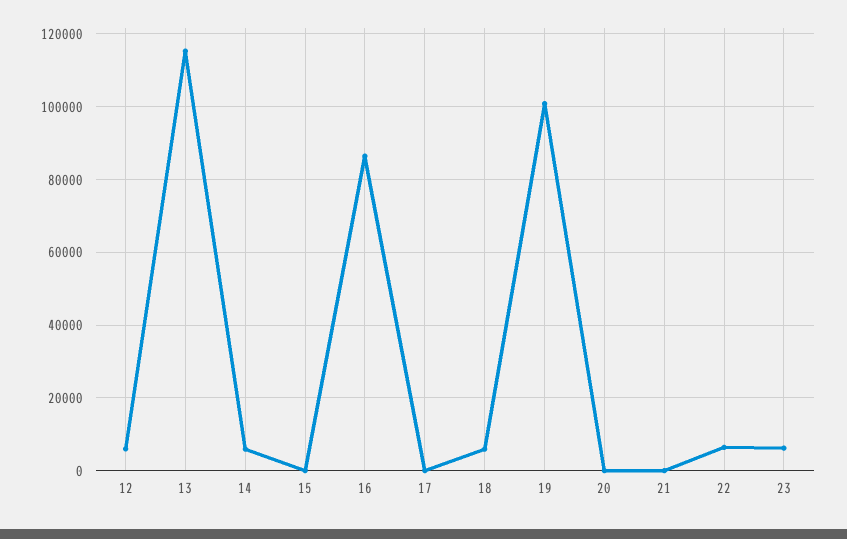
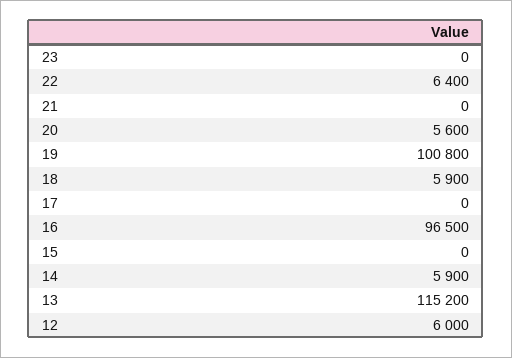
16: 86000 -> 96500
20: 0 -> 5600
23: 6000 -> 0

